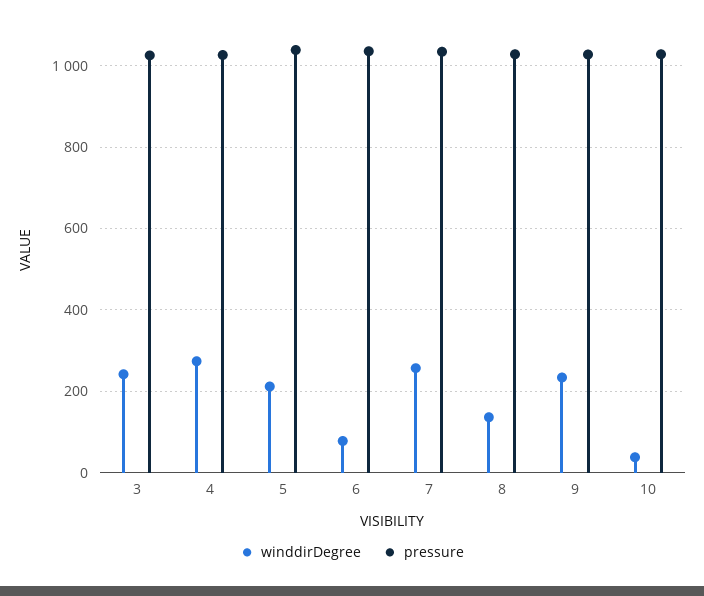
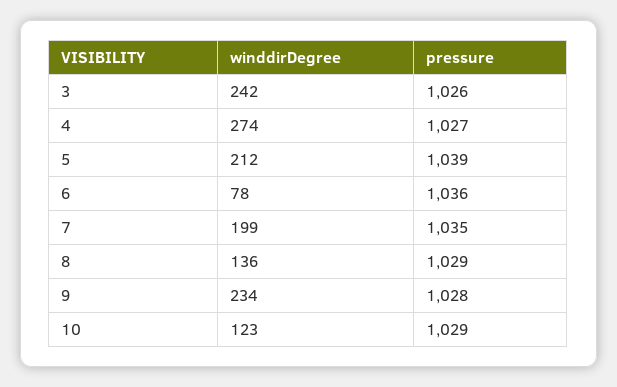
winddirDegree, 7: 260 -> 199
winddirDegree, 10: 40 -> 123

